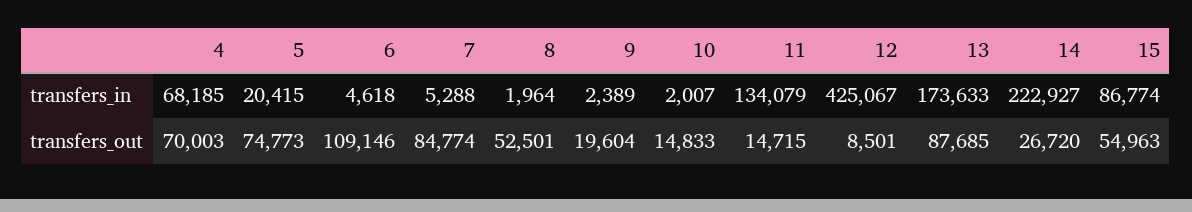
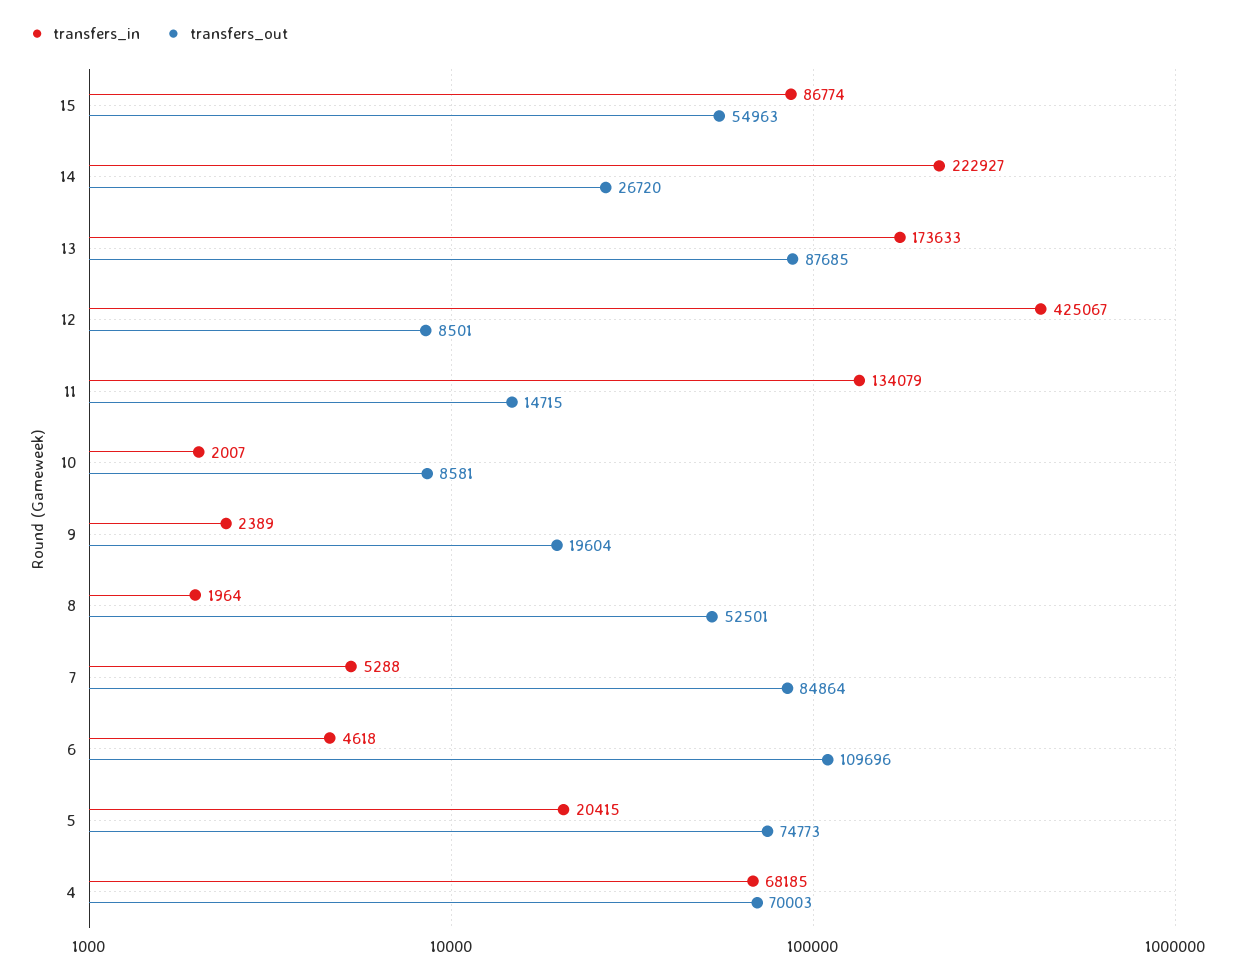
transfers_out, 6: 109146 -> 109696
transfers_out, 7: 84774 -> 84864
transfers_out, 10: 14833 -> 8581

